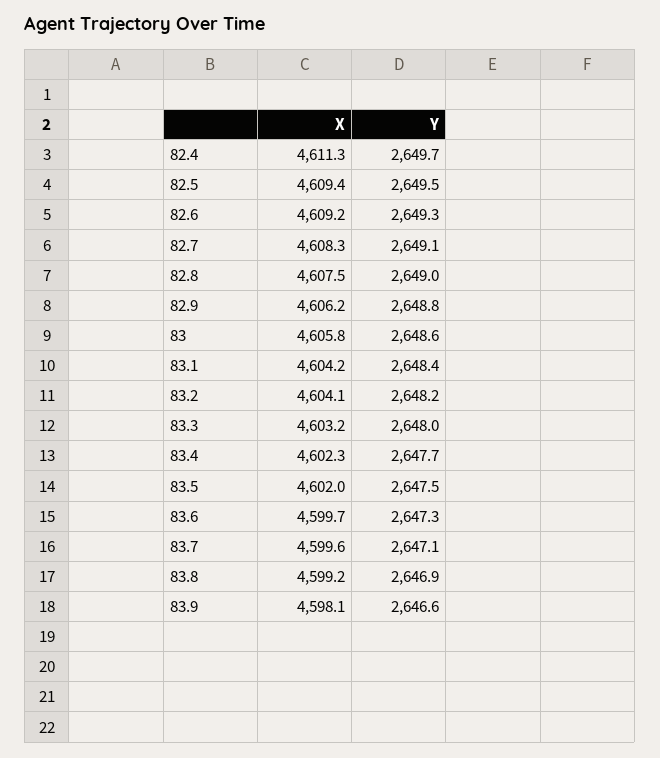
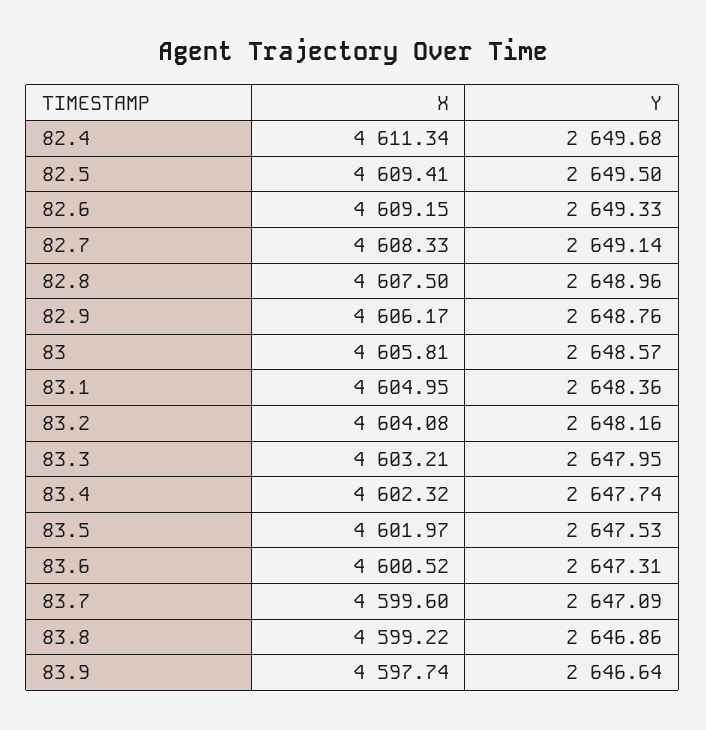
X, 83.1: 4604.2 -> 4604.95
X, 83.6: 4599.7 -> 4600.52
X, 83.9: 4598.1 -> 4597.74

